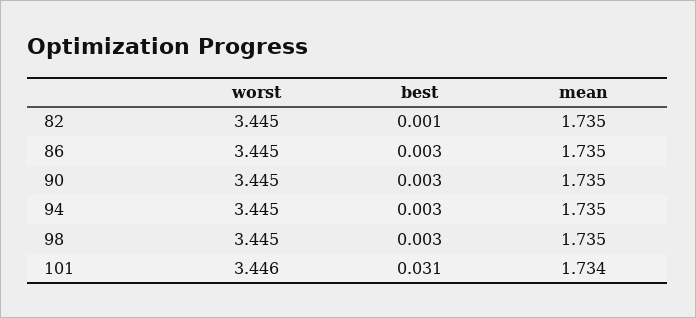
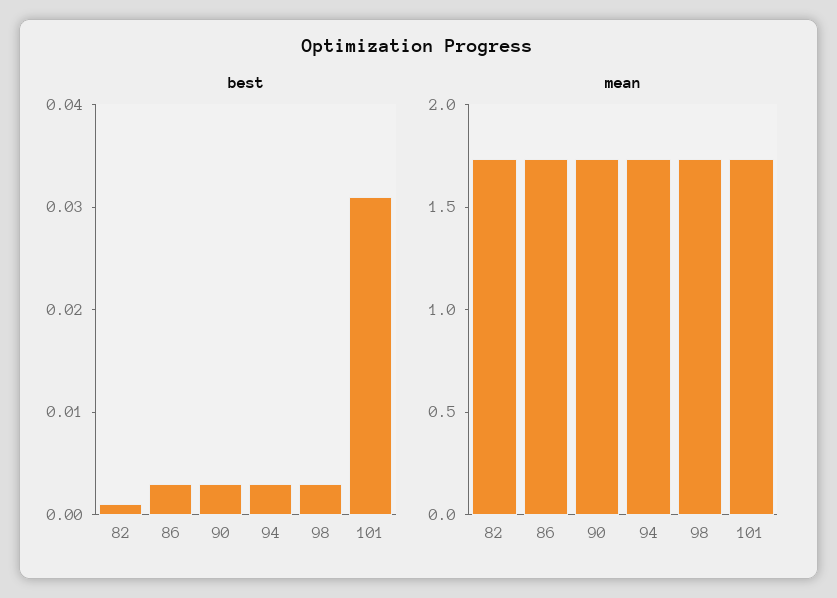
worst, 82: 3.445 -> none
worst, 86: 3.445 -> none
worst, 90: 3.445 -> none
worst, 94: 3.445 -> none
worst, 98: 3.445 -> none
worst, 101: 3.446 -> none

